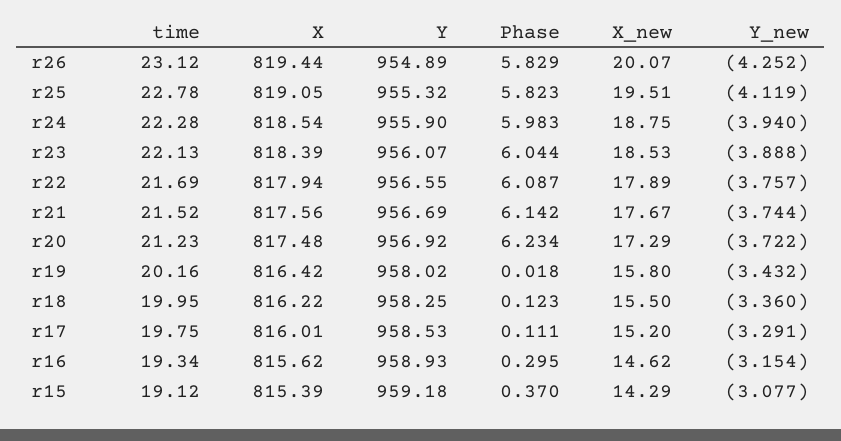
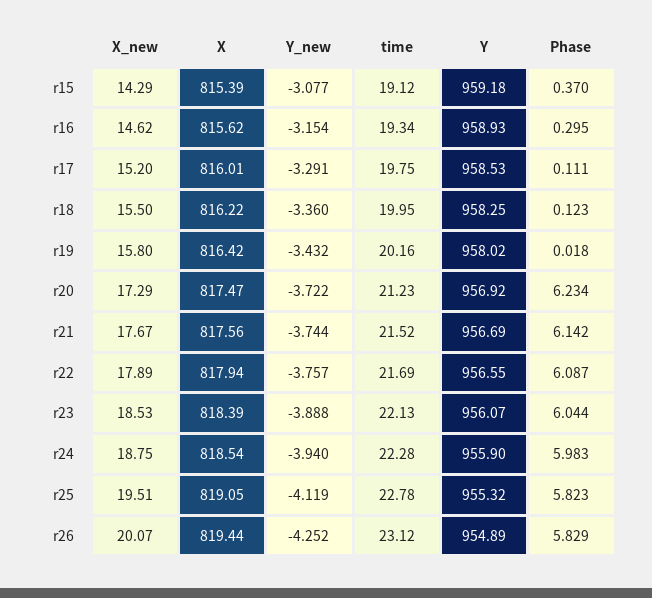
X, r20: 817.48 -> 817.47

